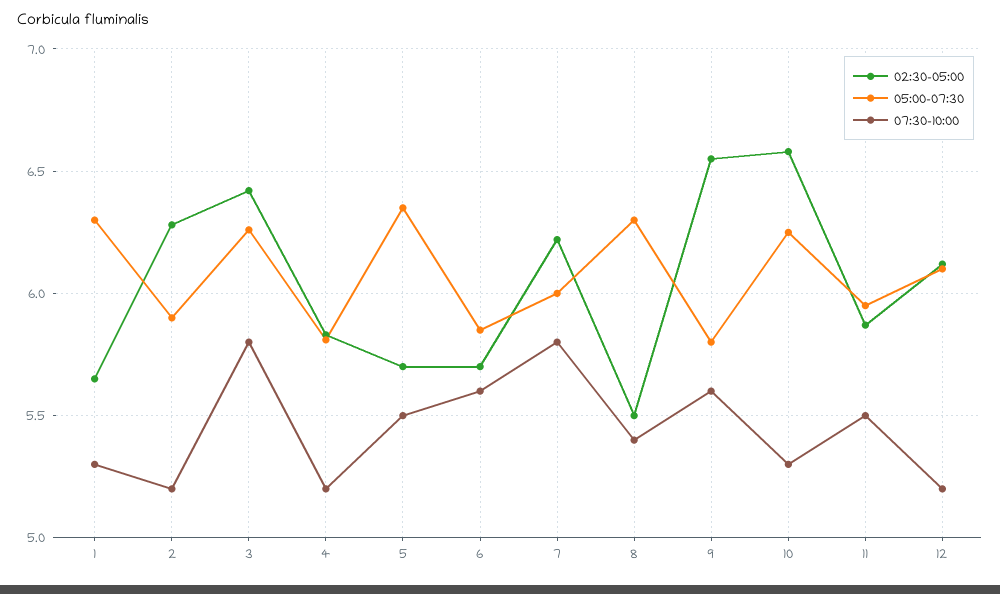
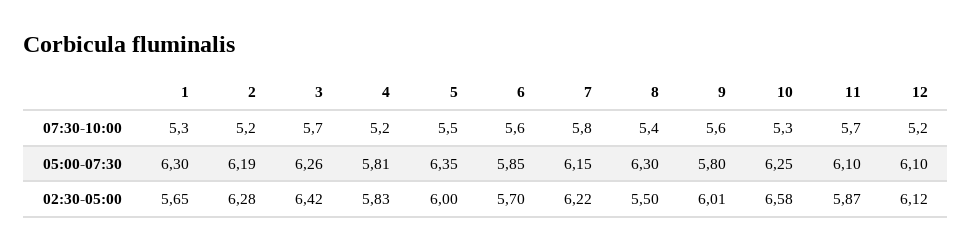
05:00-07:30, 2: 5.9 -> 6.19
07:30-10:00, 3: 5.8 -> 5.7
02:30-05:00, 5: 5.7 -> 6
05:00-07:30, 7: 6 -> 6.15
02:30-05:00, 9: 6.55 -> 6.01
05:00-07:30, 11: 5.95 -> 6.1
07:30-10:00, 11: 5.5 -> 5.7

